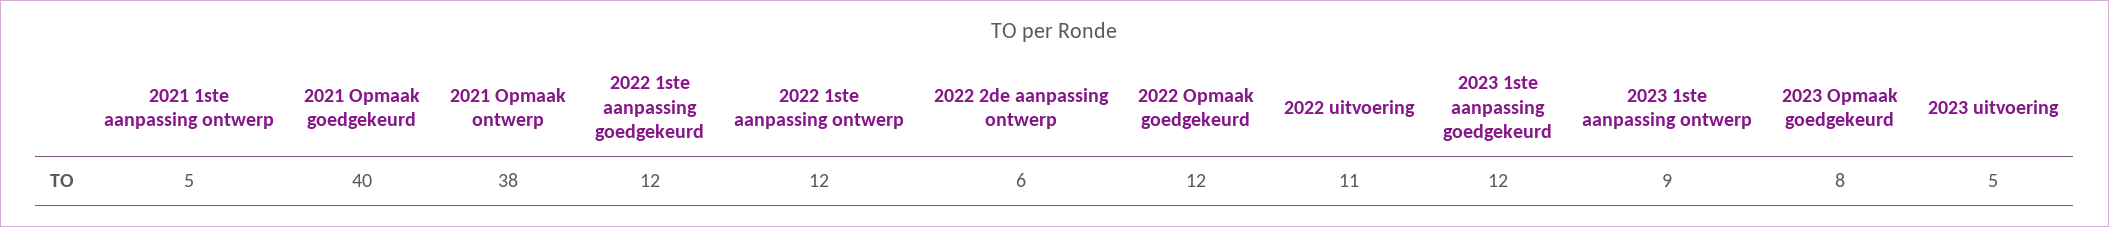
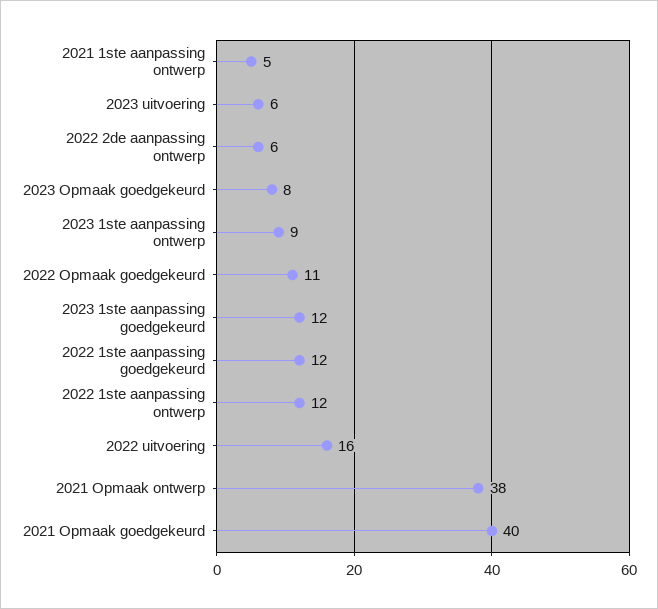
2022 Opmaak goedgekeurd: 12 -> 11
2022 uitvoering: 11 -> 16
2023 uitvoering: 5 -> 6

